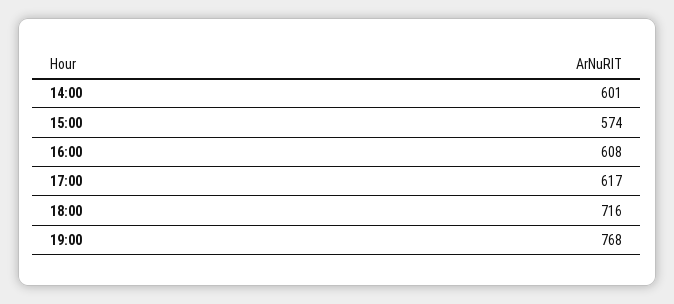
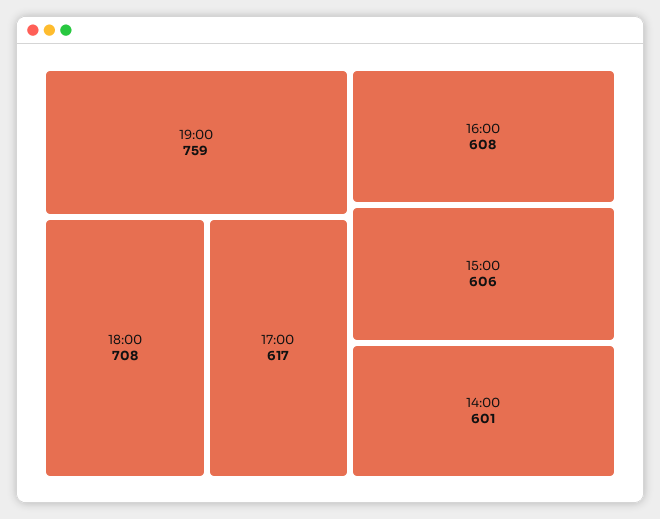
15:00: 574 -> 606
18:00: 716 -> 708
19:00: 768 -> 759

